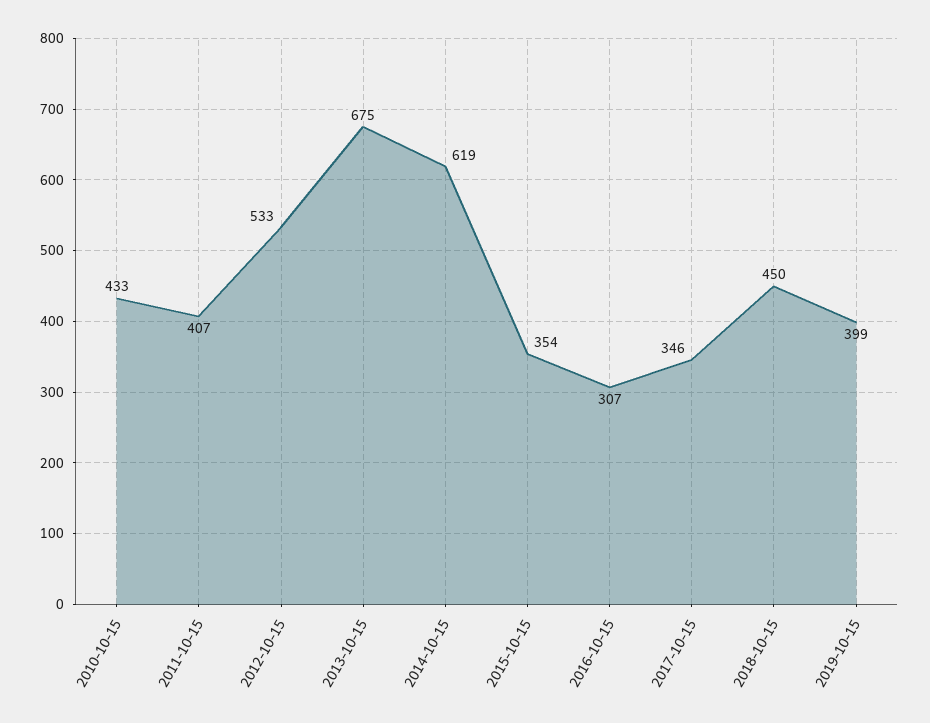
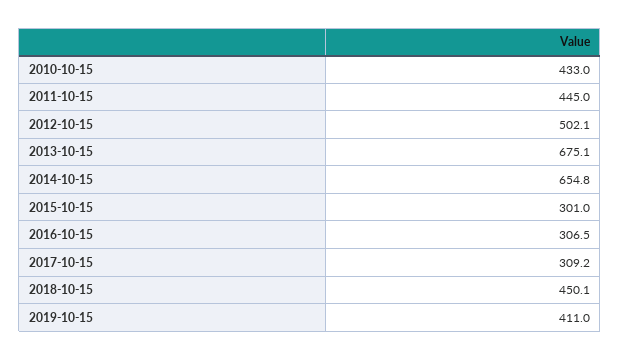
2011-10-15: 407 -> 445
2012-10-15: 533 -> 502.1
2014-10-15: 619 -> 654.8
2015-10-15: 354 -> 301
2017-10-15: 346 -> 309.2
2019-10-15: 399 -> 411

